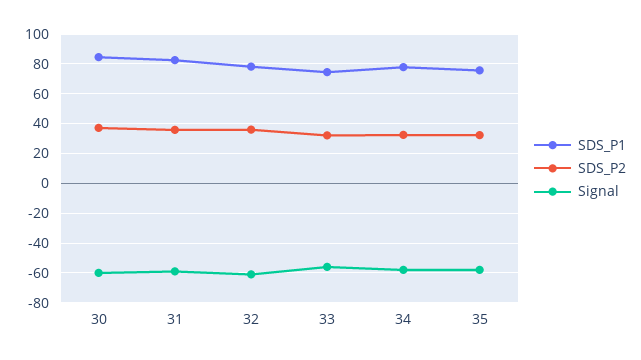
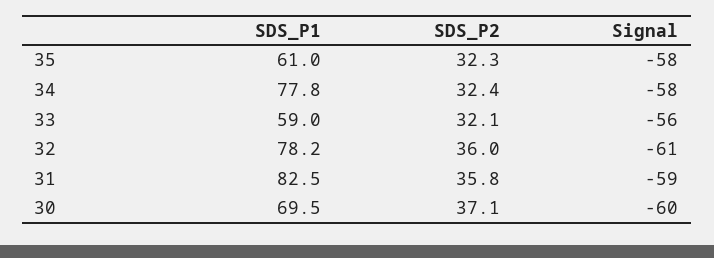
SDS_P1, 30: 85 -> 69.5
SDS_P1, 33: 75 -> 59
SDS_P1, 35: 75 -> 61

